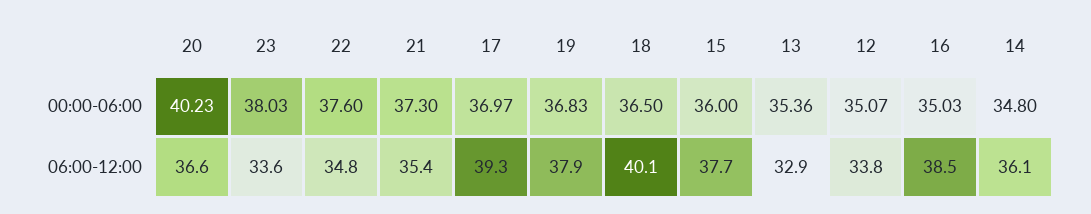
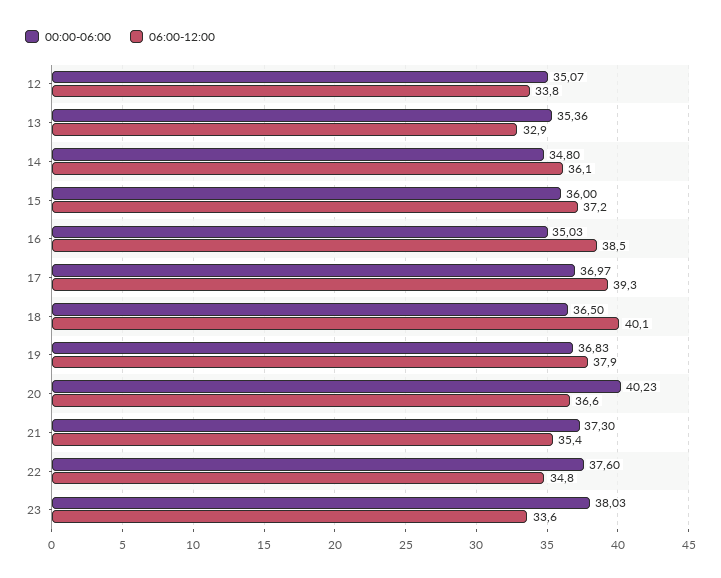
06:00-12:00, 15: 37.7 -> 37.2

